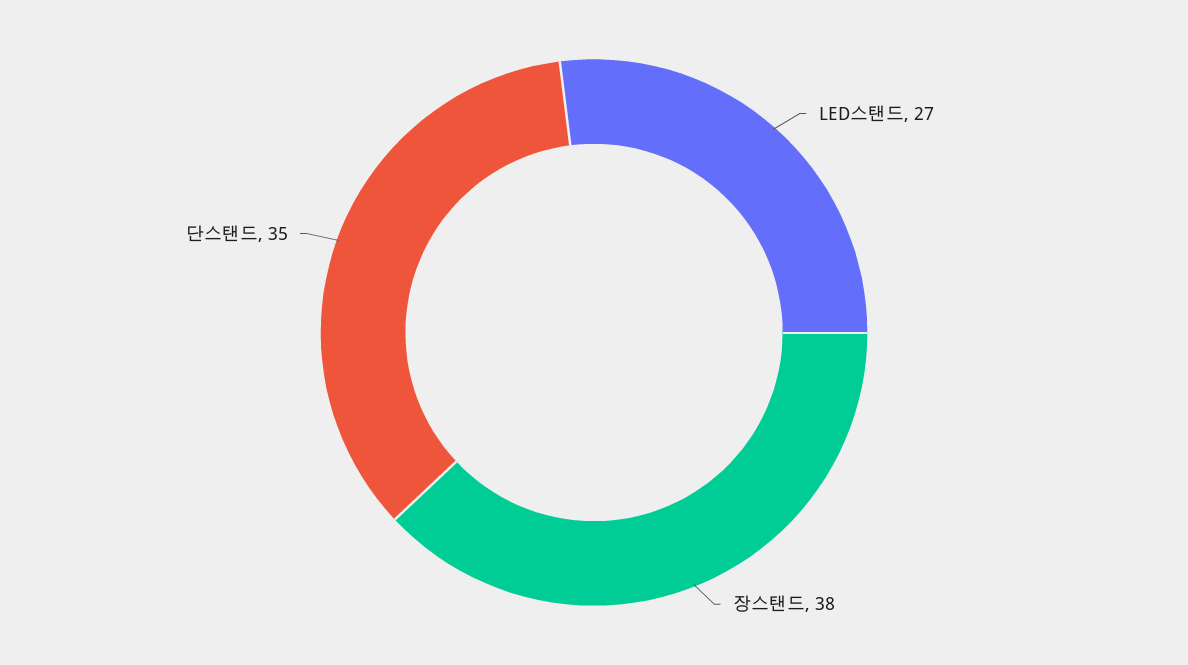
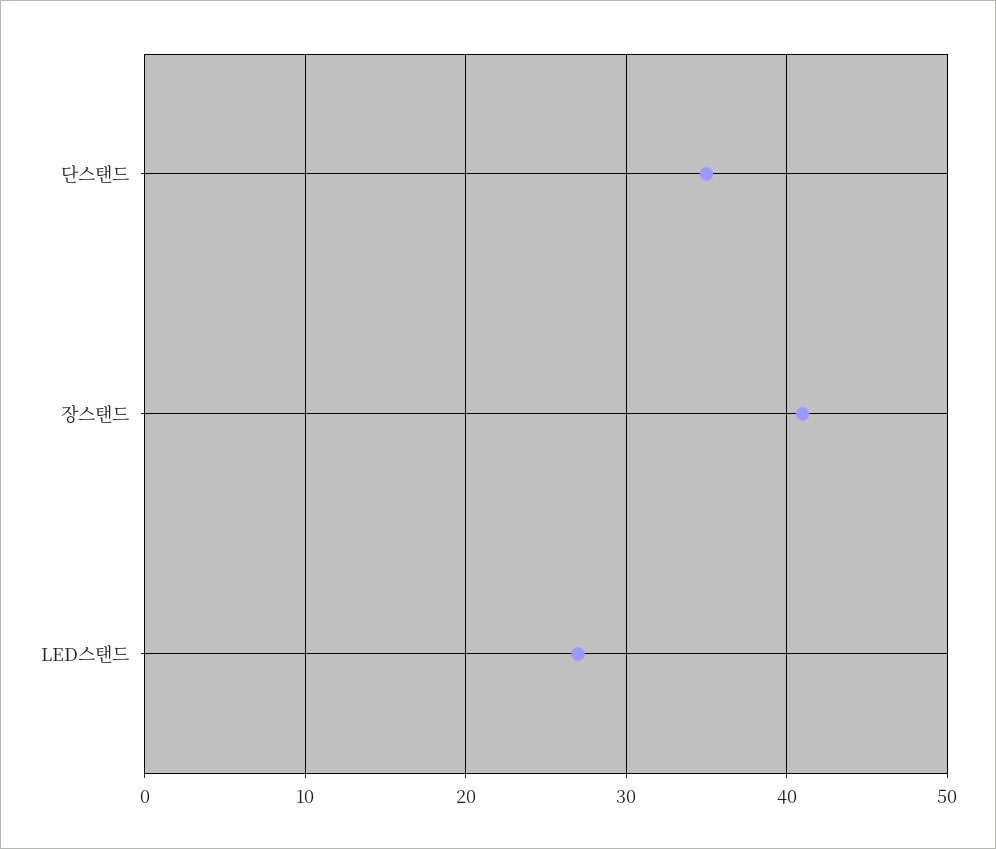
장스탠드: 38 -> 41

